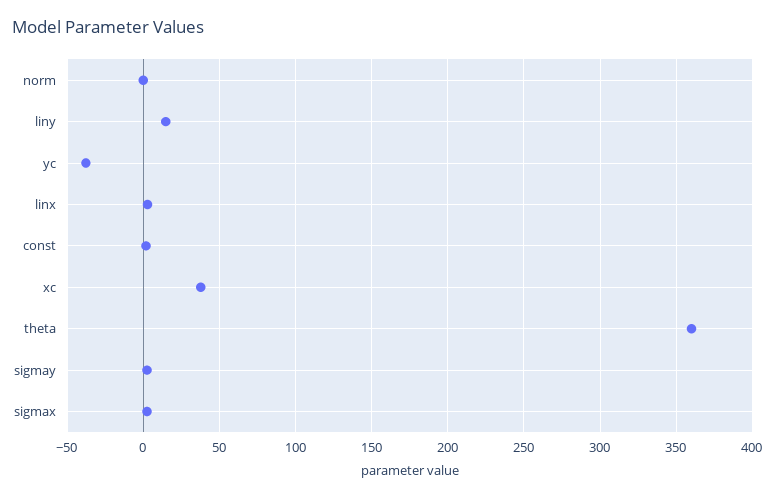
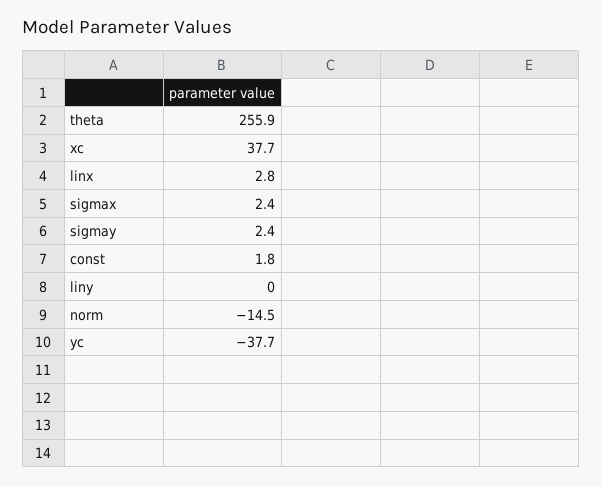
norm: 0 -> -14.5
liny: 15 -> 0
theta: 360 -> 255.9

